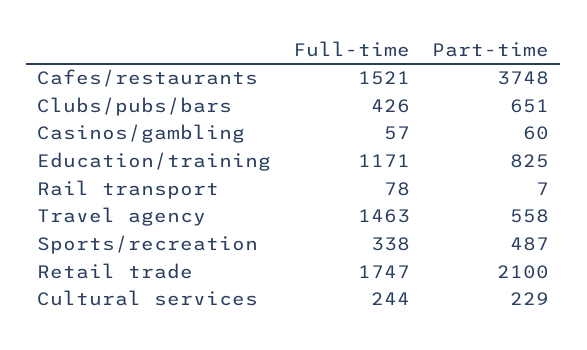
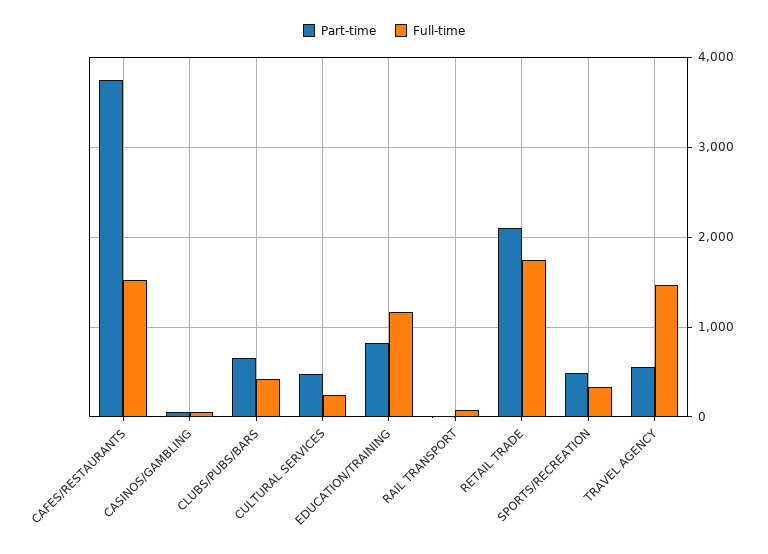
Part-time, Cultural services: 229 -> 500

